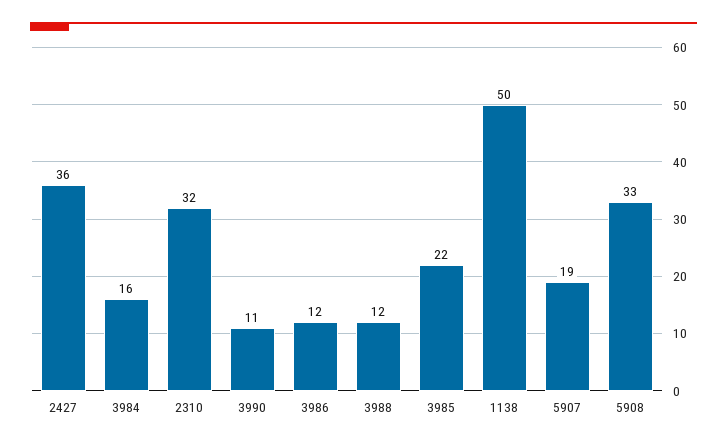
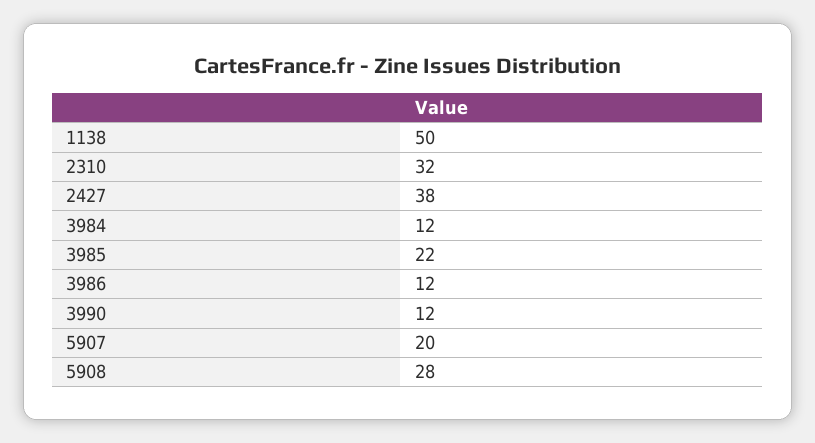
2427: 36 -> 38
3984: 16 -> 12
3990: 11 -> 12
3988: 12 -> none
5907: 19 -> 20
5908: 33 -> 28

